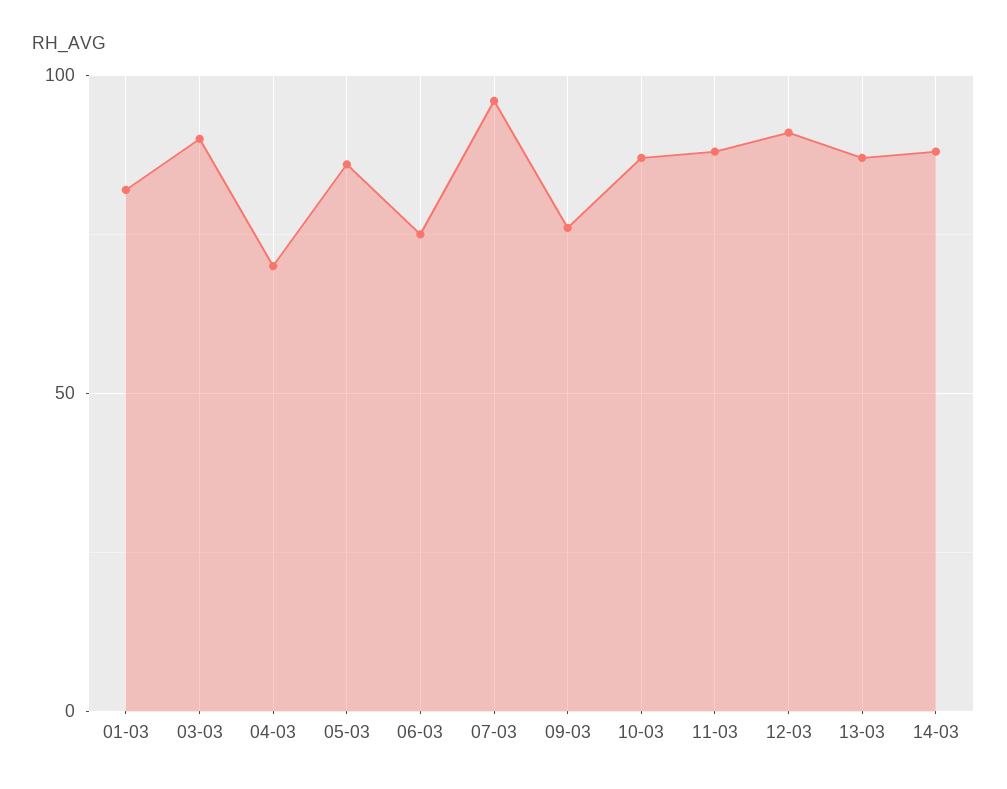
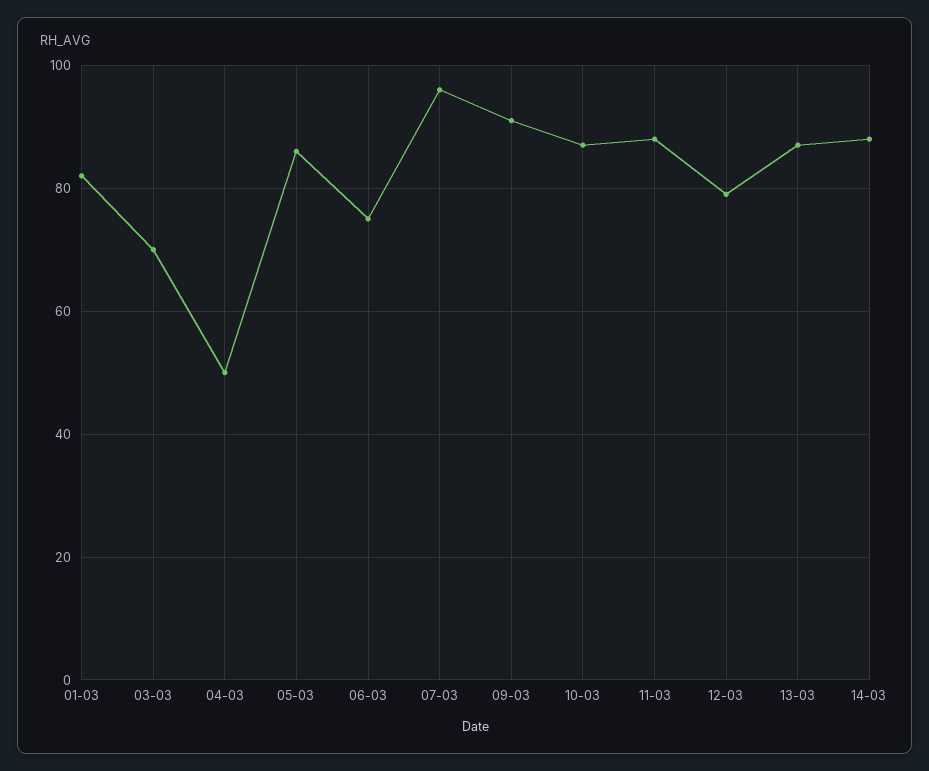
03-03: 90 -> 70
04-03: 70 -> 50
09-03: 75 -> 90
12-03: 90 -> 80

